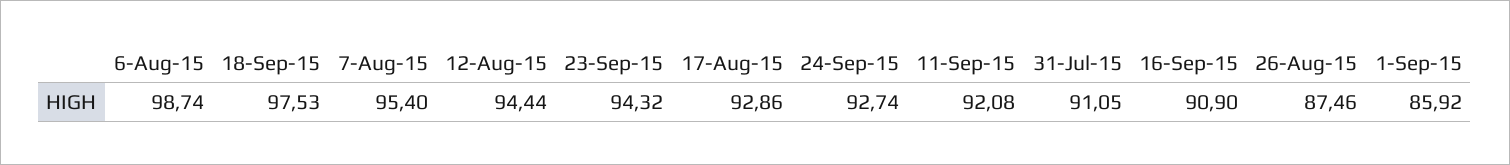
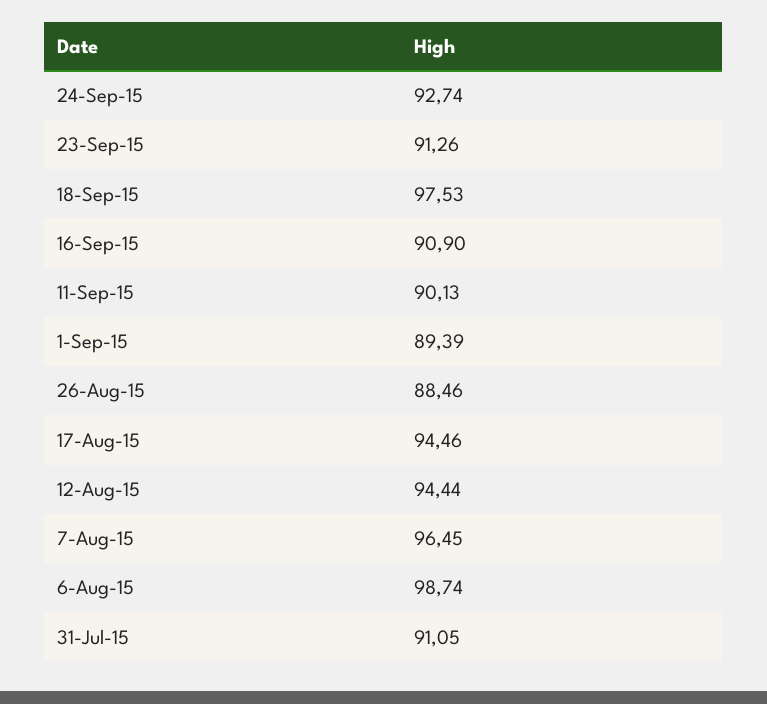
7-Aug-15: 95.4 -> 96.45
23-Sep-15: 94.32 -> 91.26
17-Aug-15: 92.86 -> 94.46
11-Sep-15: 92.08 -> 90.13
26-Aug-15: 87.46 -> 88.46
1-Sep-15: 85.92 -> 89.39

